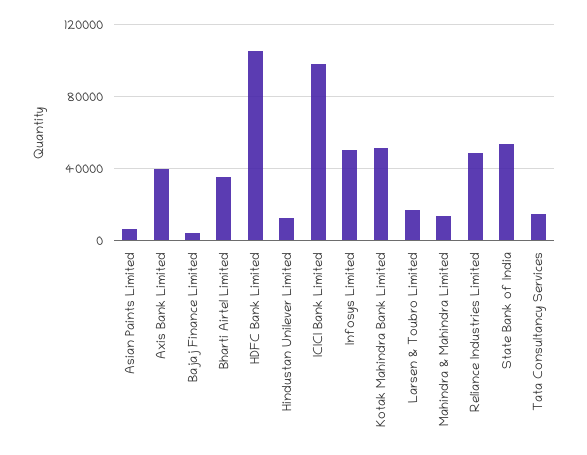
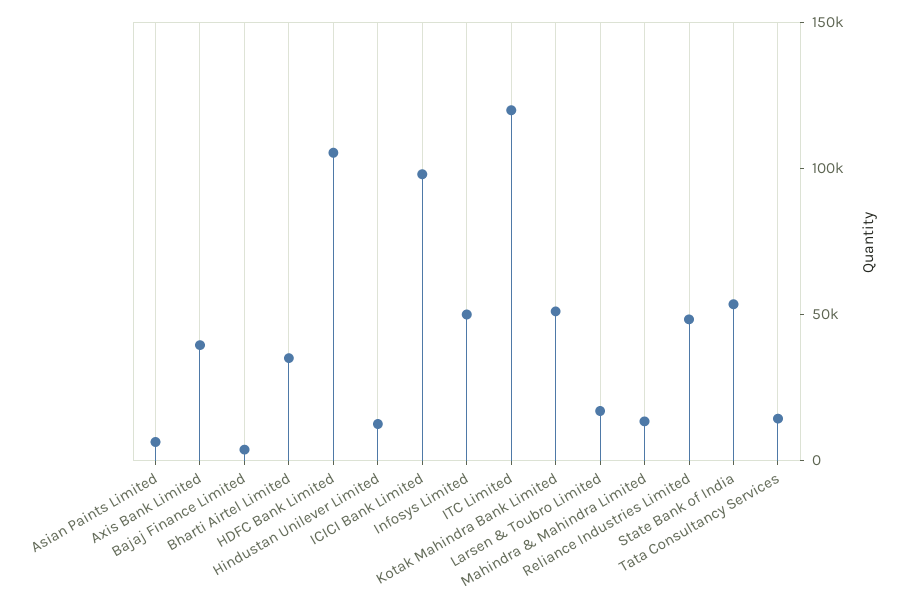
ITC Limited: none -> 120000

